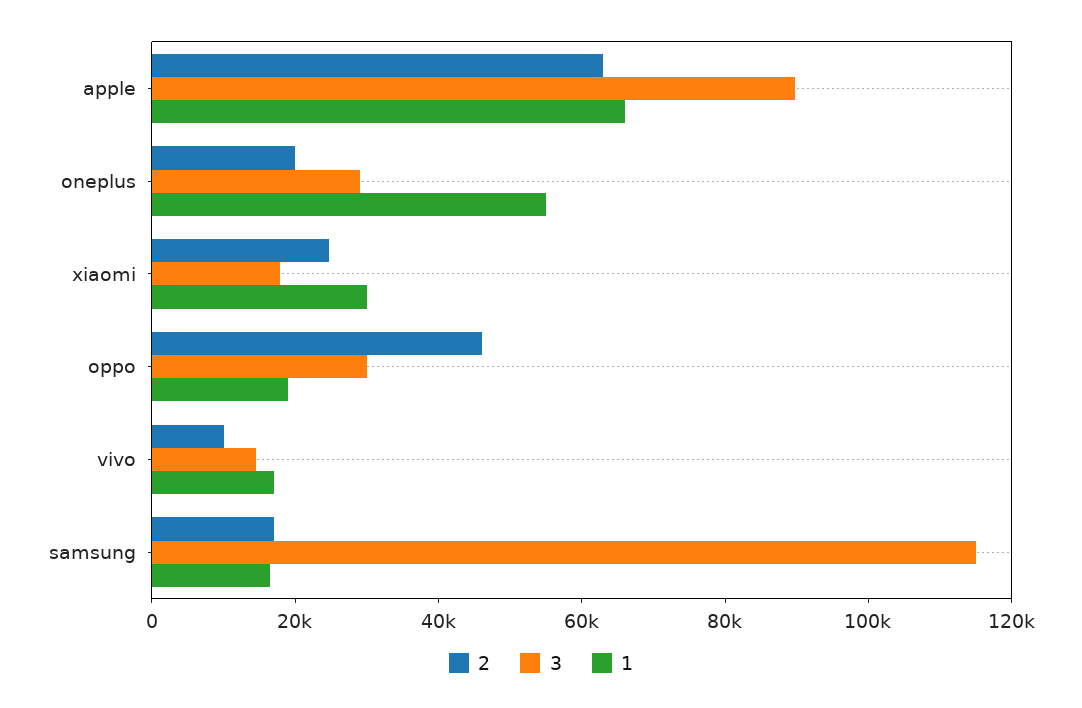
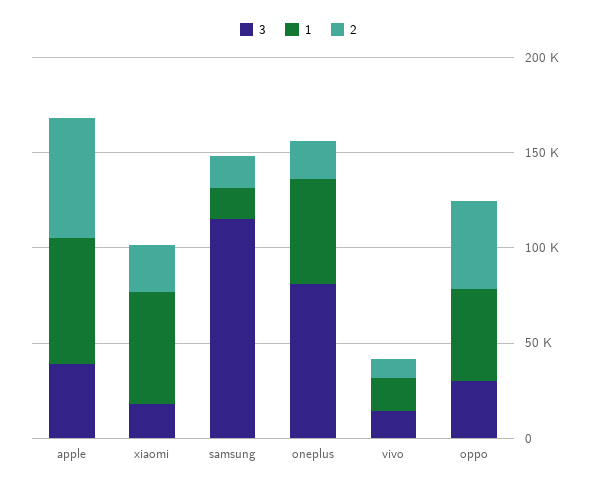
3, apple: 90000 -> 40000
3, oneplus: 30000 -> 80000
1, xiaomi: 30000 -> 60000
1, oppo: 20000 -> 50000

